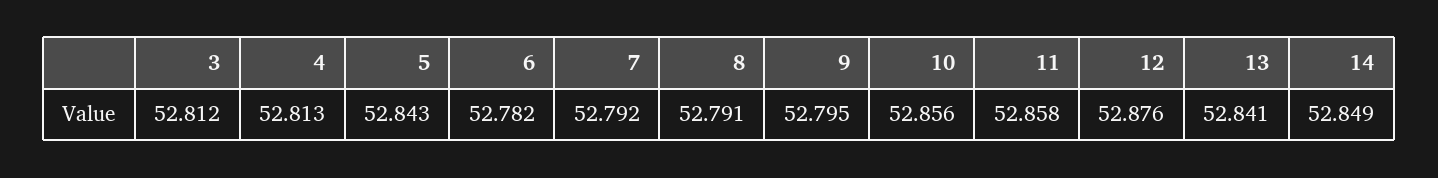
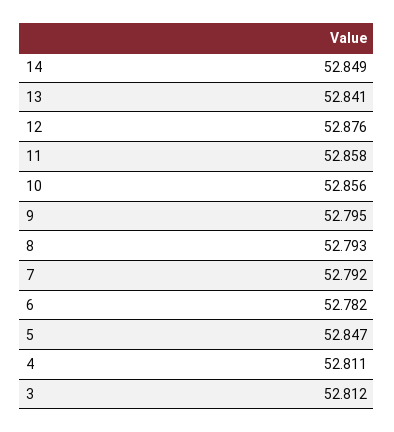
4: 52.813 -> 52.811
5: 52.843 -> 52.847
8: 52.791 -> 52.793

